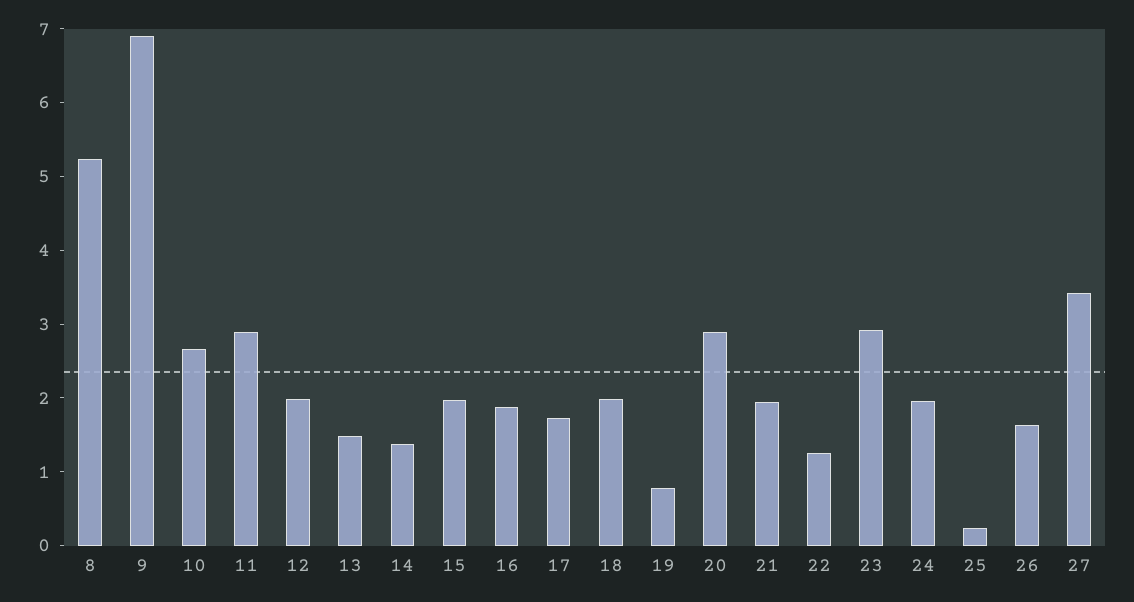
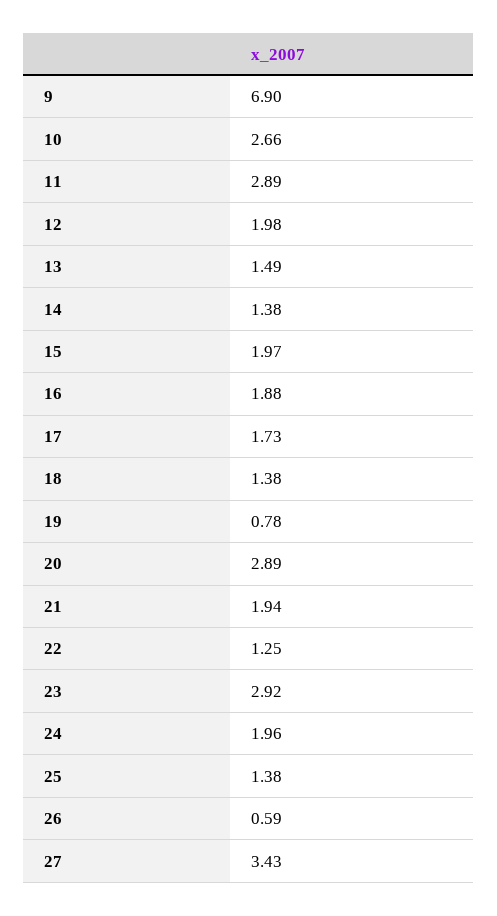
8: 5.2 -> none
18: 2 -> 1.38
25: 0.2 -> 1.38
26: 1.6 -> 0.59

